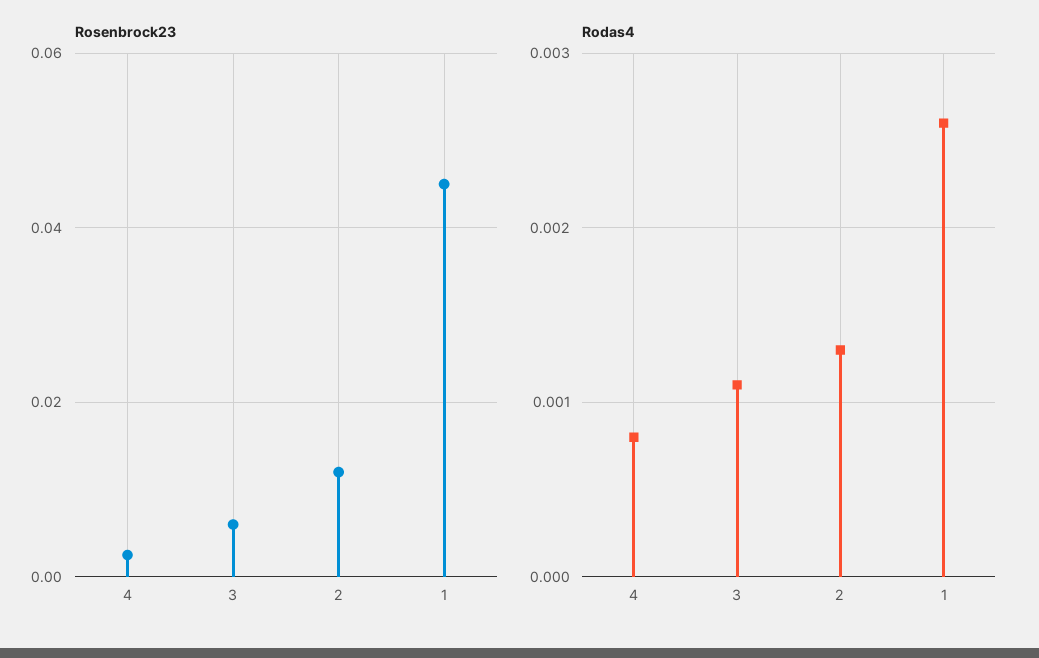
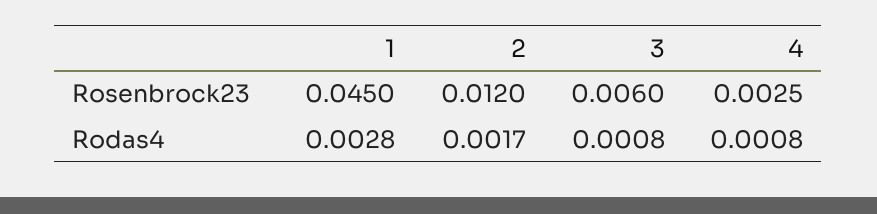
Rodas4, 3: 0.0011 -> 0.0008
Rodas4, 2: 0.0013 -> 0.0017
Rodas4, 1: 0.0026 -> 0.0028

